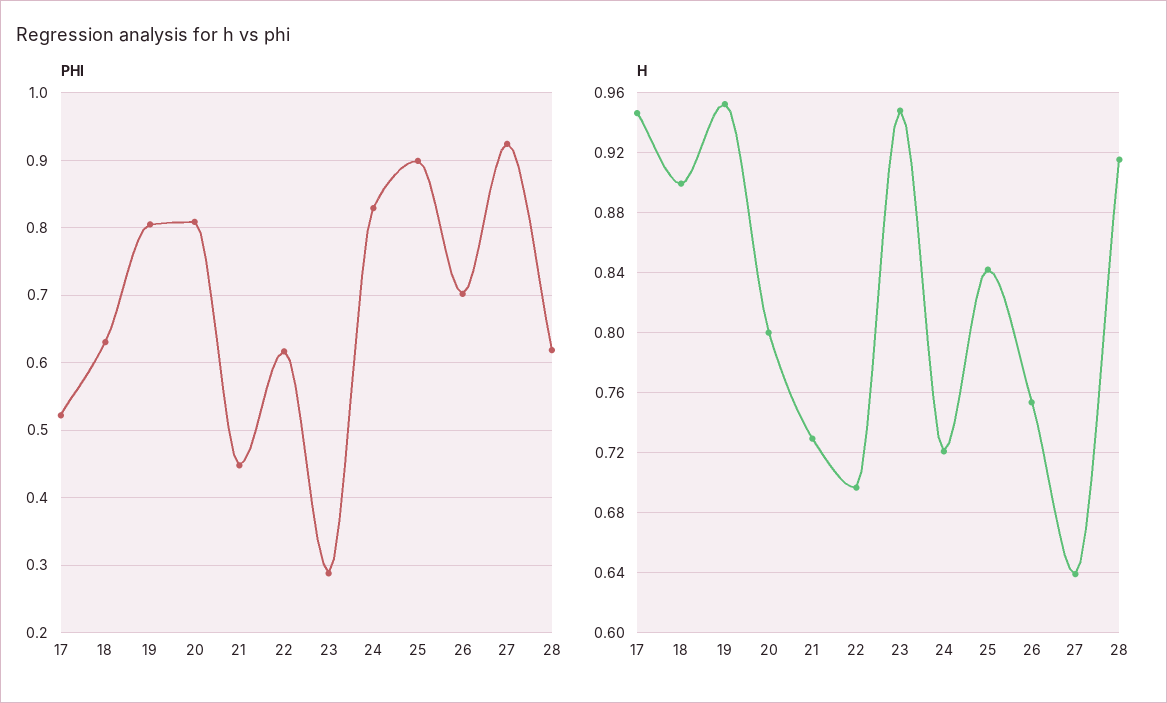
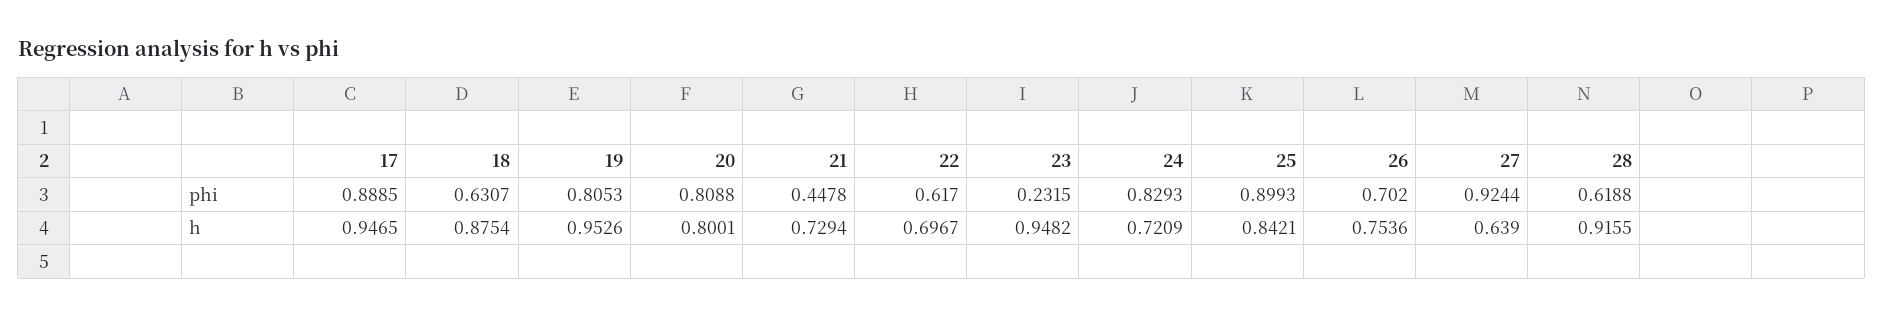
PHI, 17: 0.52 -> 0.8885
PHI, 23: 0.29 -> 0.2315
H, 18: 0.9 -> 0.8754

